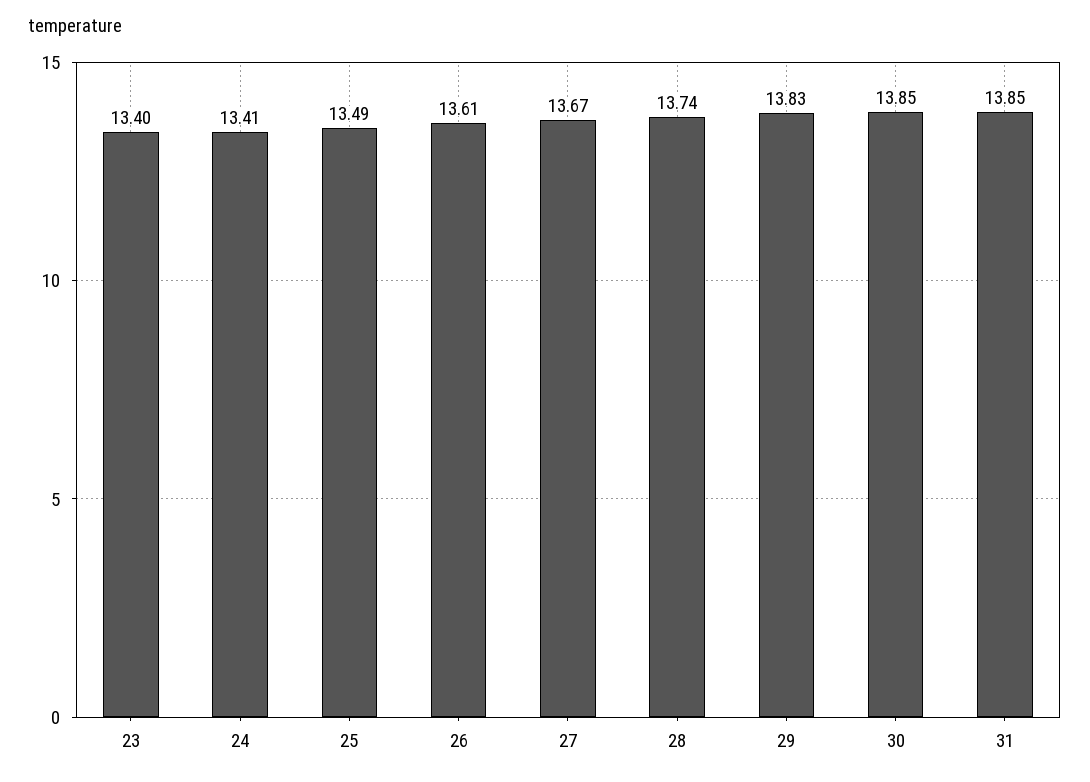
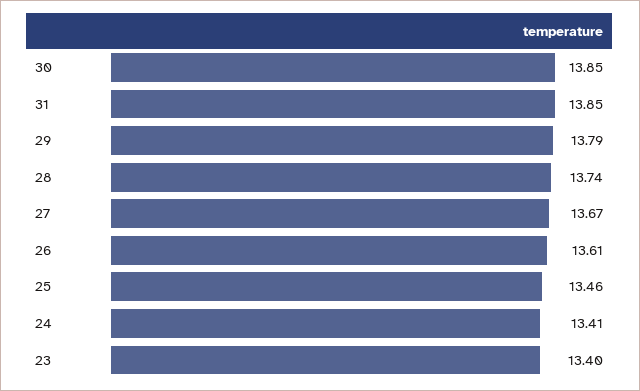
25: 13.49 -> 13.46
29: 13.83 -> 13.79

